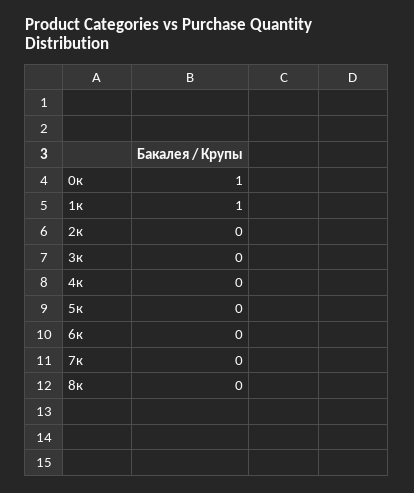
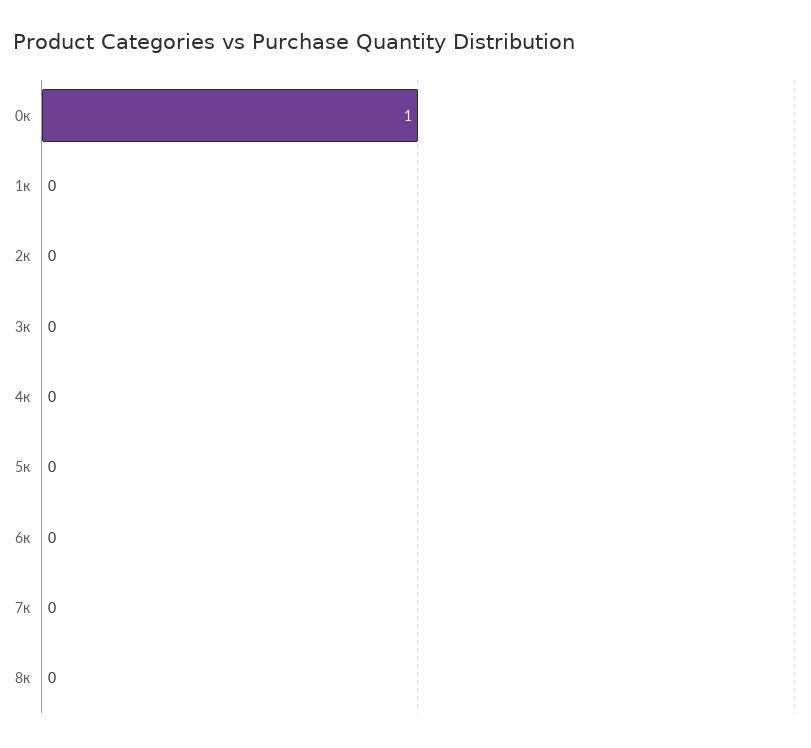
1к: 1 -> 0

